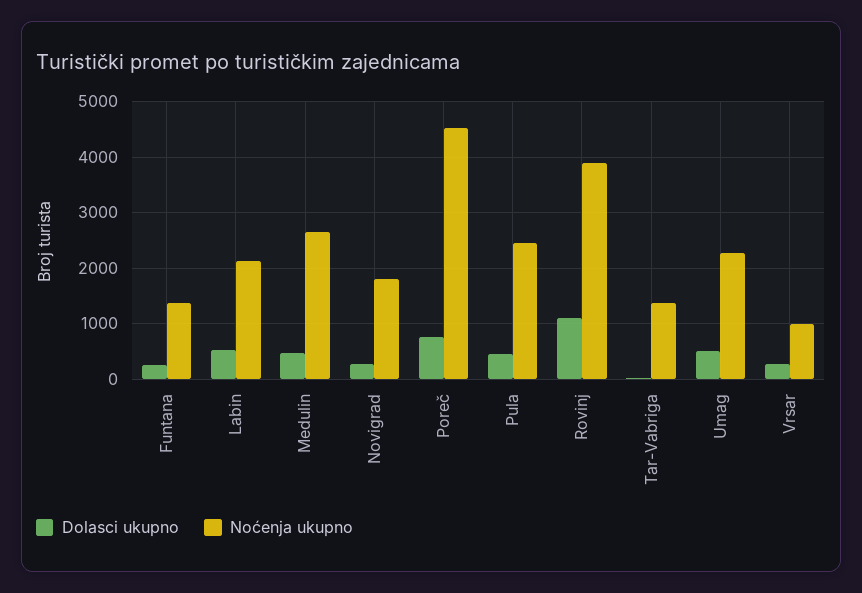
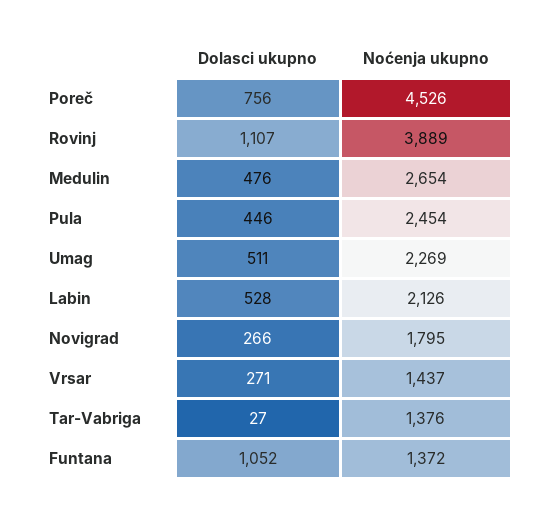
Dolasci ukupno, Funtana: 200 -> 1052
Noćenja ukupno, Vrsar: 1000 -> 1437

